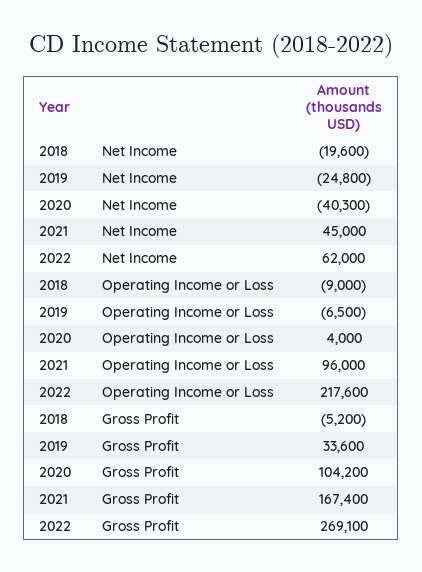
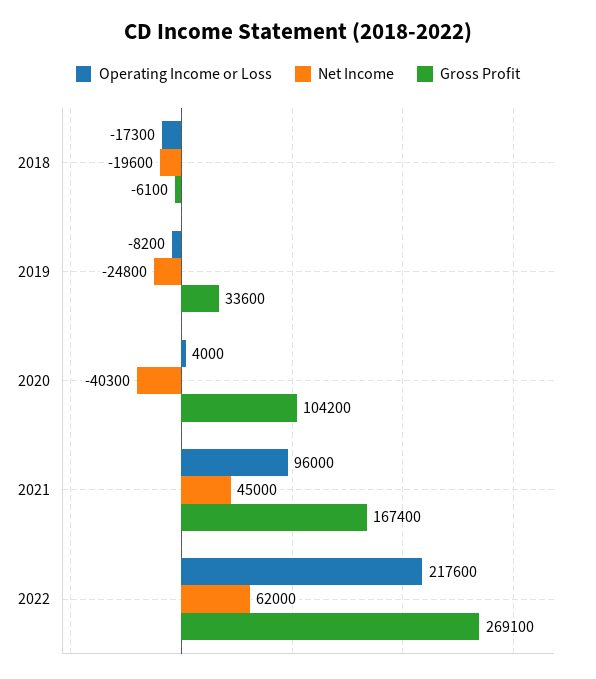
Operating Income or Loss, 2018: -9000 -> -17300
Operating Income or Loss, 2019: -6500 -> -8200
Gross Profit, 2018: -5200 -> -6100

